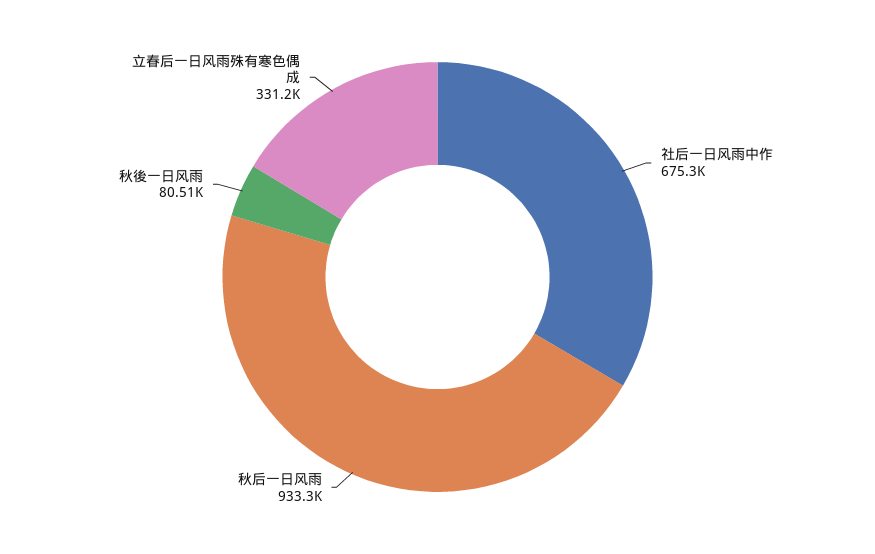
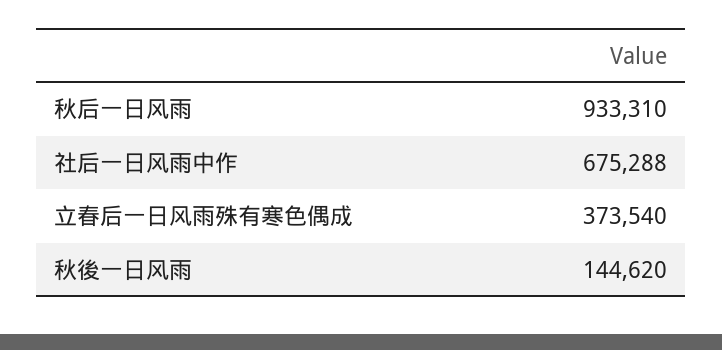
秋後一日风雨: 80510 -> 144620
立春后一日风雨殊有寒色偶成: 331200 -> 373540

